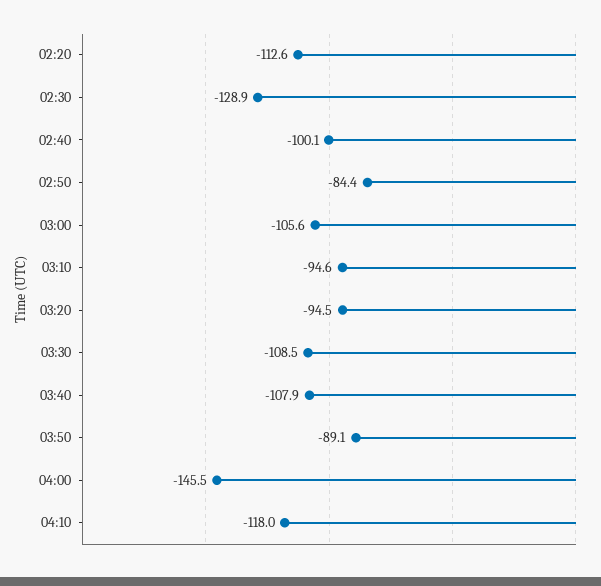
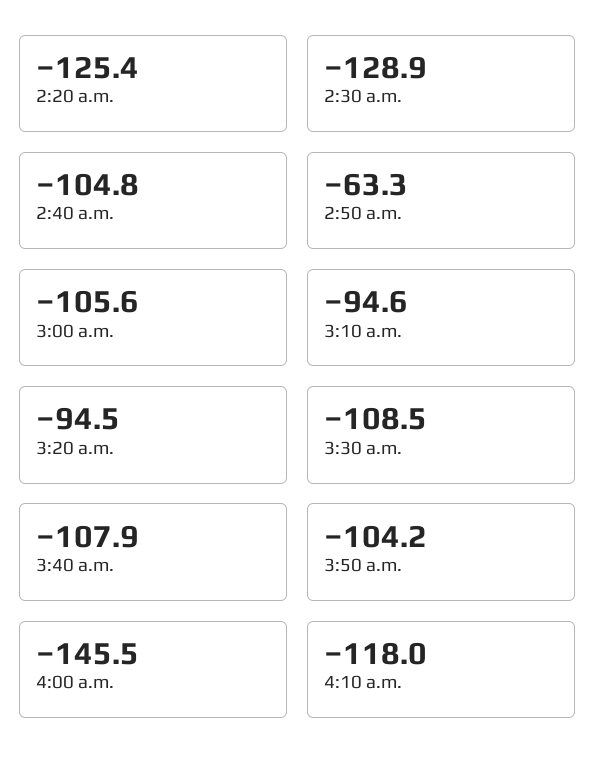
02:20: -112.6 -> -125.4
02:40: -100.1 -> -104.8
02:50: -84.4 -> -63.3
03:50: -89.1 -> -104.2

